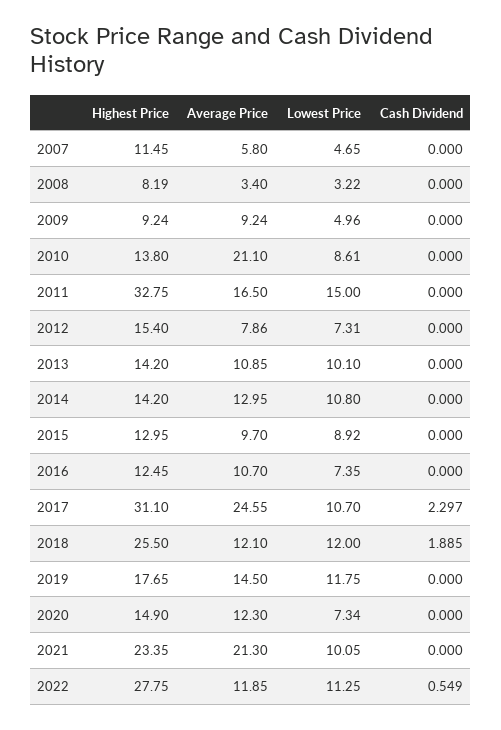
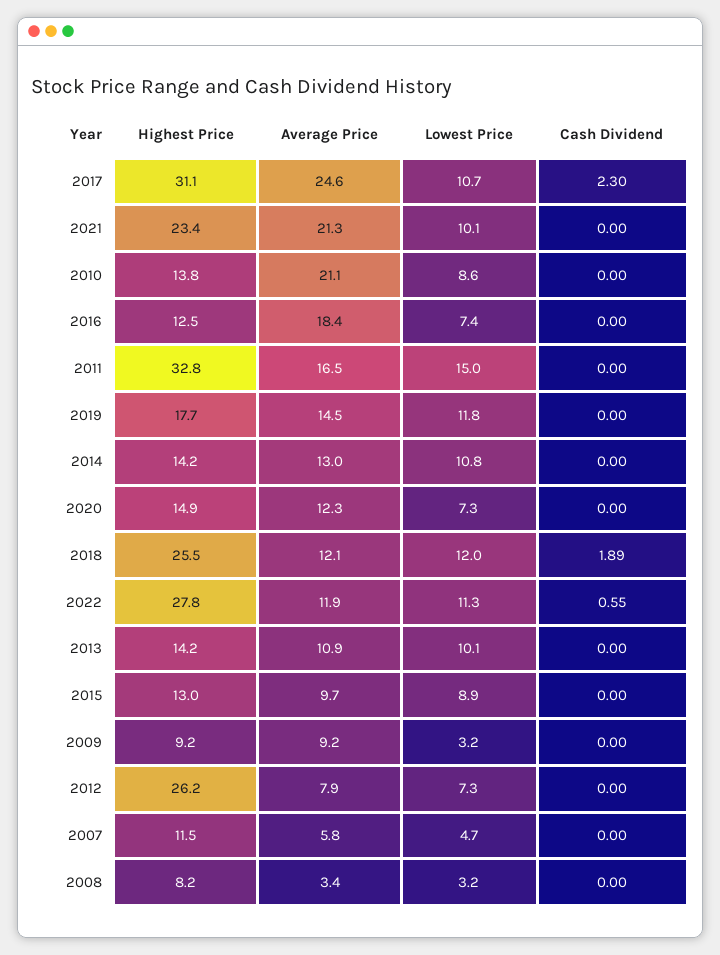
Lowest Price, 2009: 4.96 -> 3.2
Highest Price, 2012: 15.4 -> 26.2
Average Price, 2016: 10.7 -> 18.4

